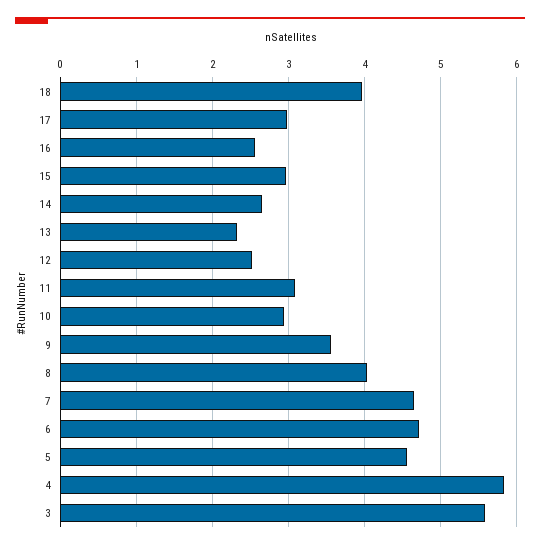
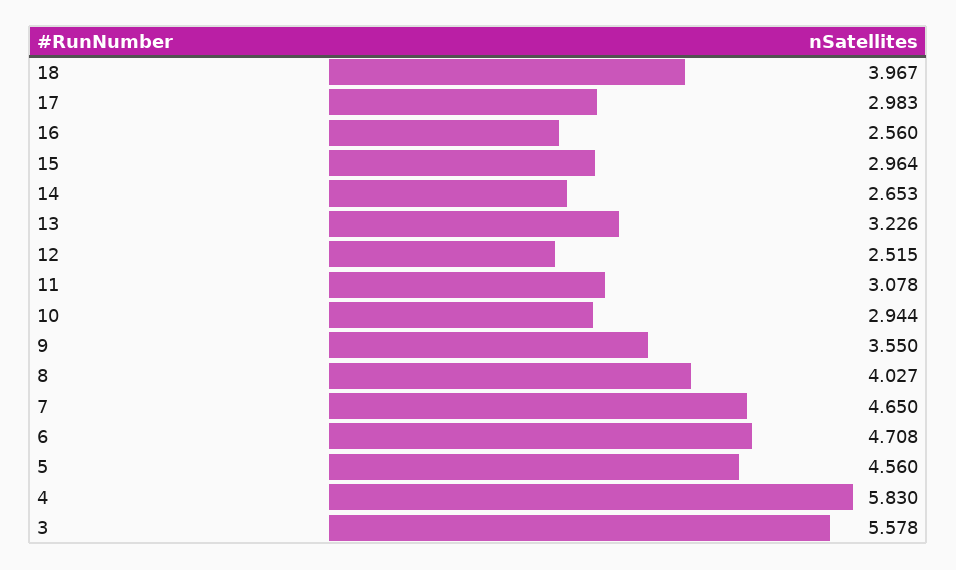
13: 2.3 -> 3.226

